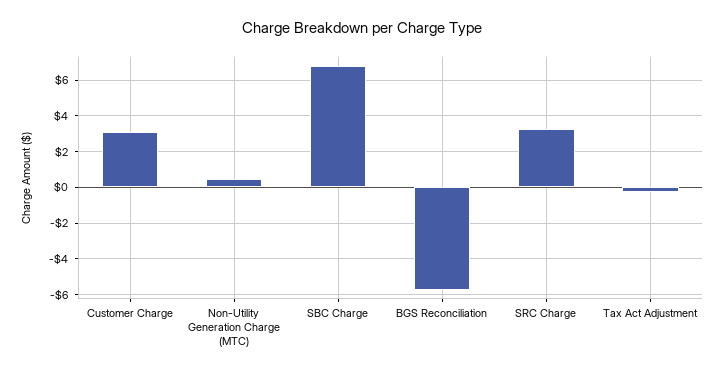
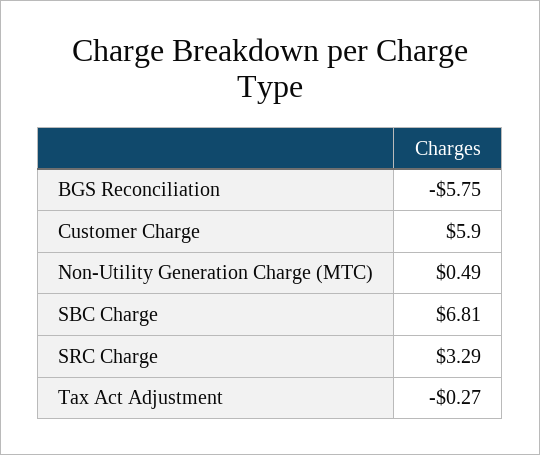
Customer Charge: 3 -> 5.9

